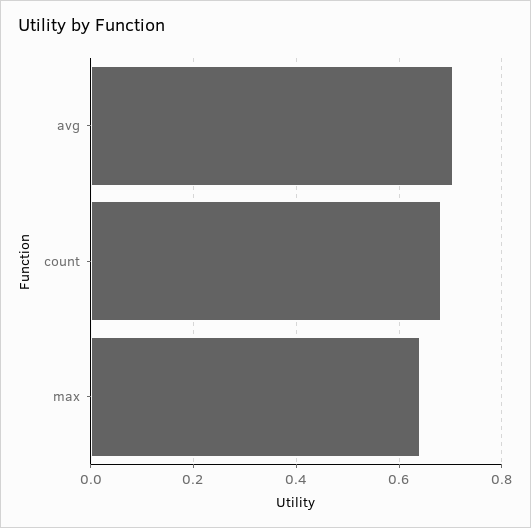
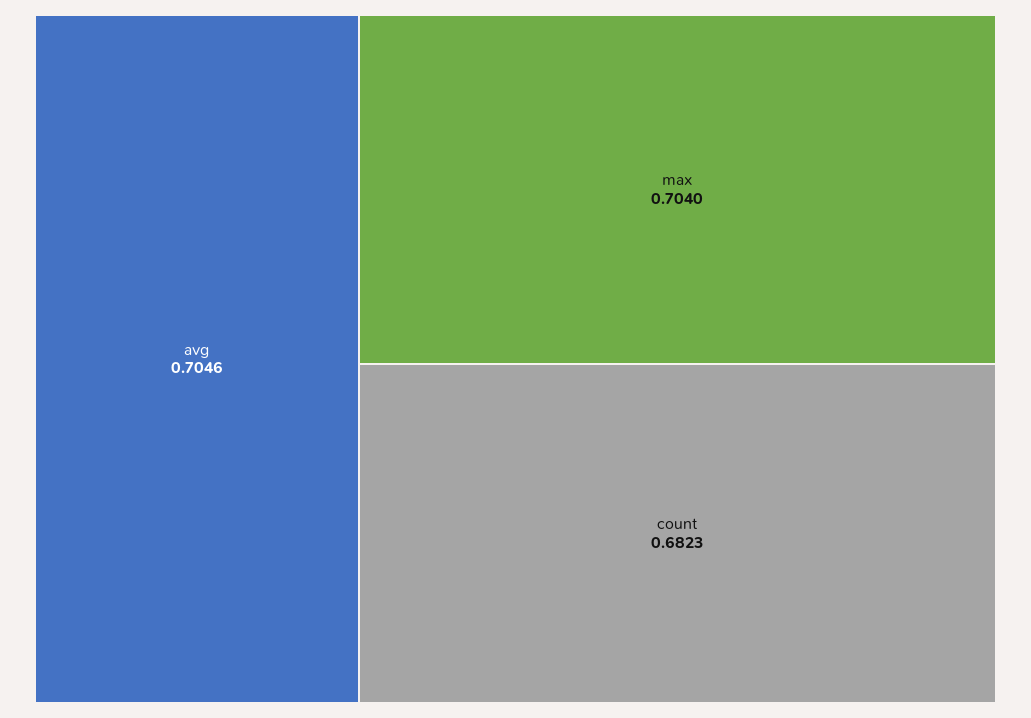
max: 0.64 -> 0.704

